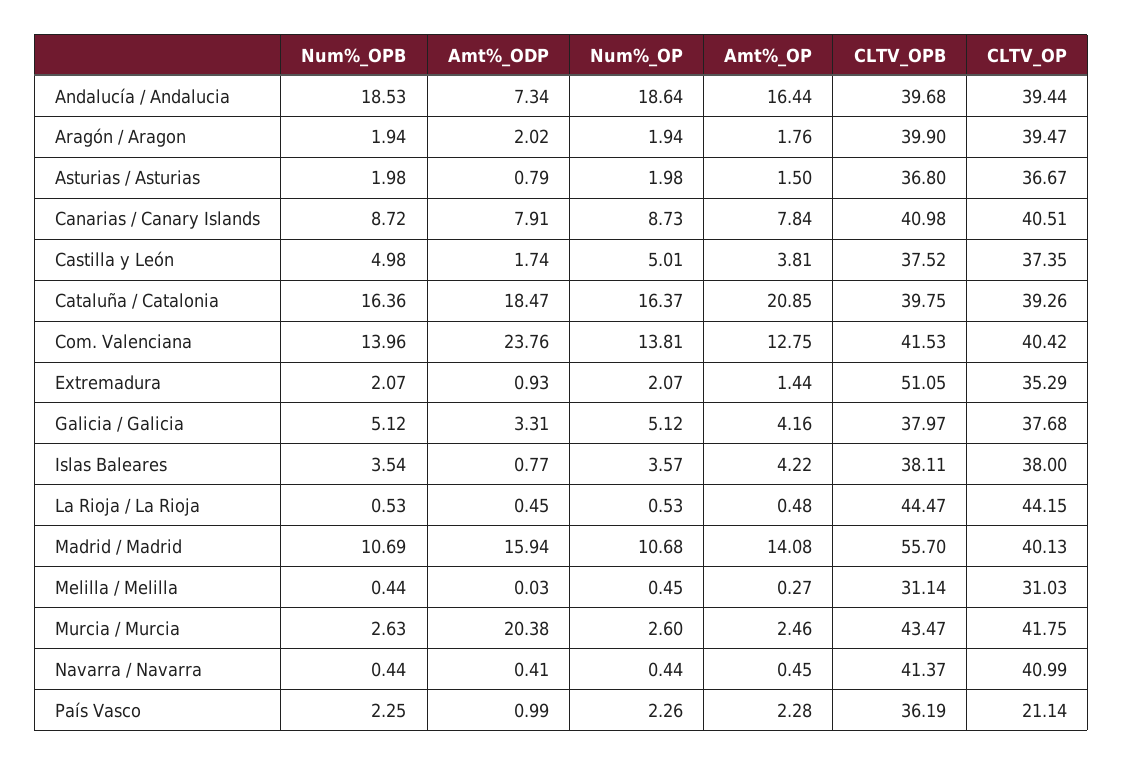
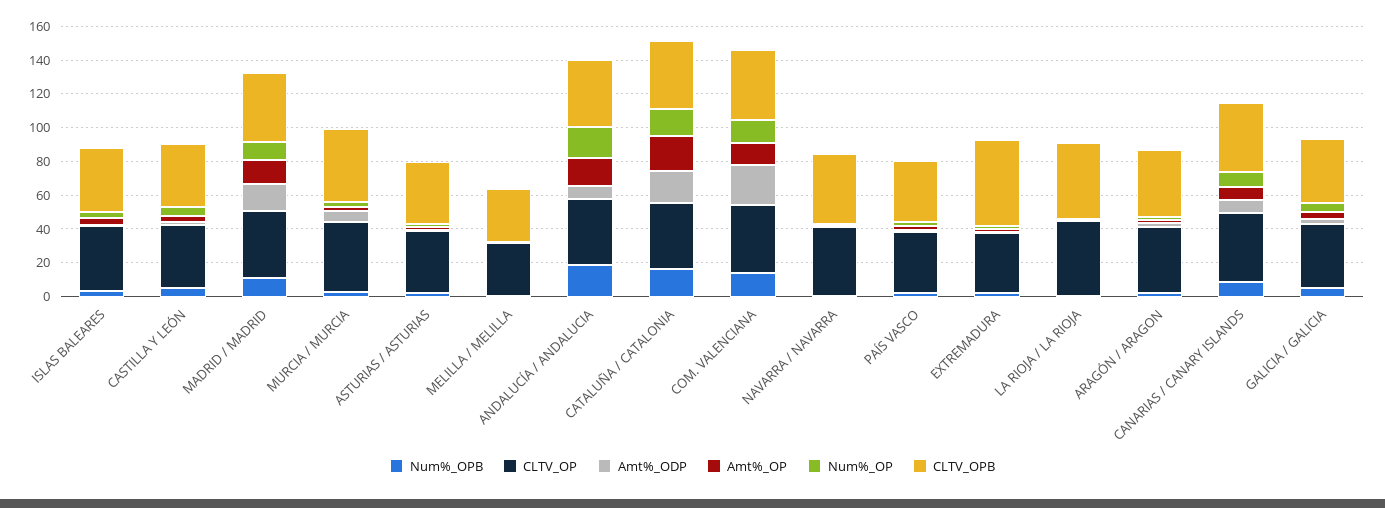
CLTV_OPB, Madrid / Madrid: 55.7 -> 40
Amt%_ODP, Murcia / Murcia: 20.38 -> 5
CLTV_OP, País Vasco: 21.14 -> 35

